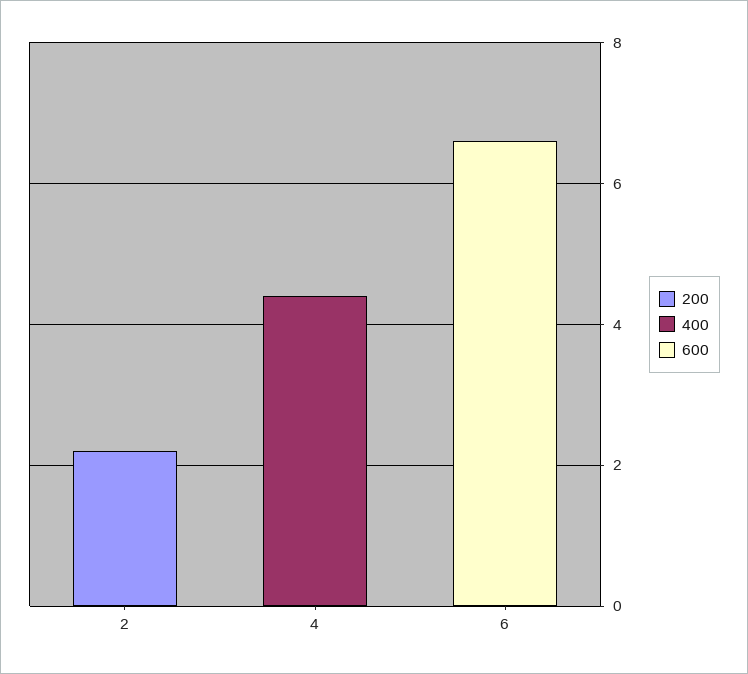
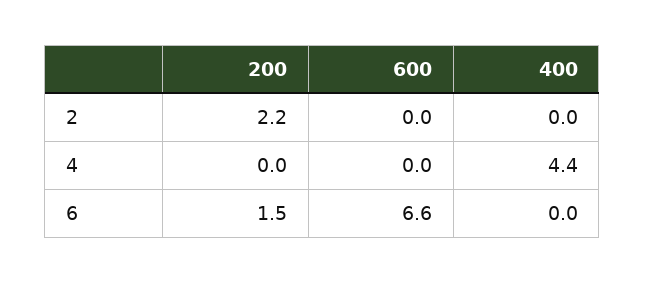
200, 6: 0 -> 1.5

